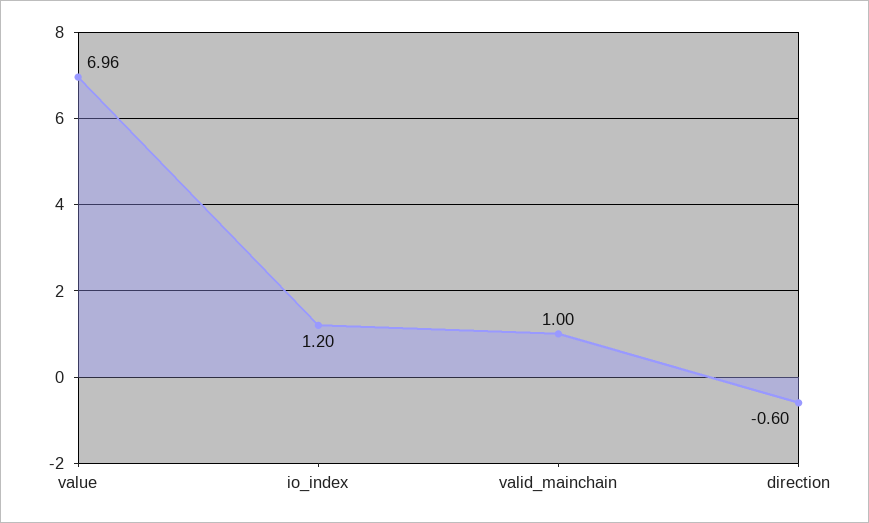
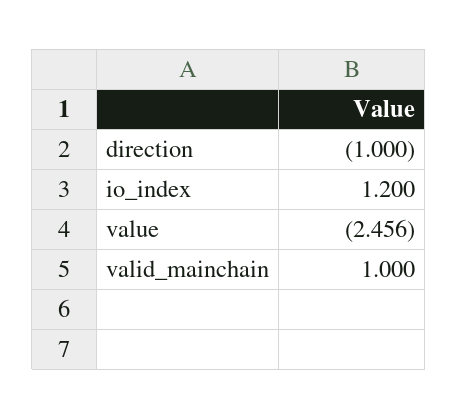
value: 6.96 -> -2.456
direction: -0.6 -> -1

